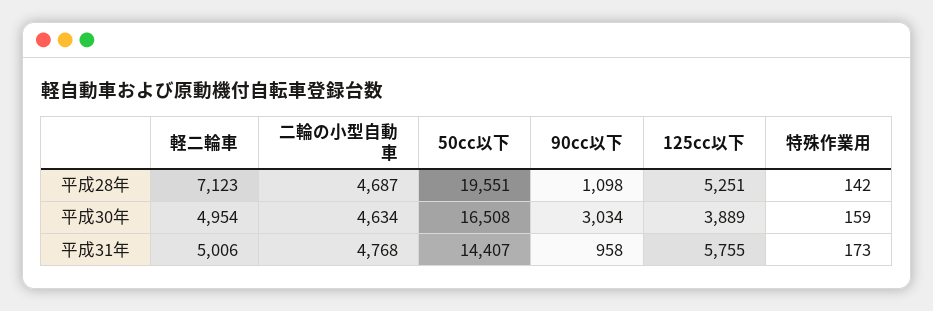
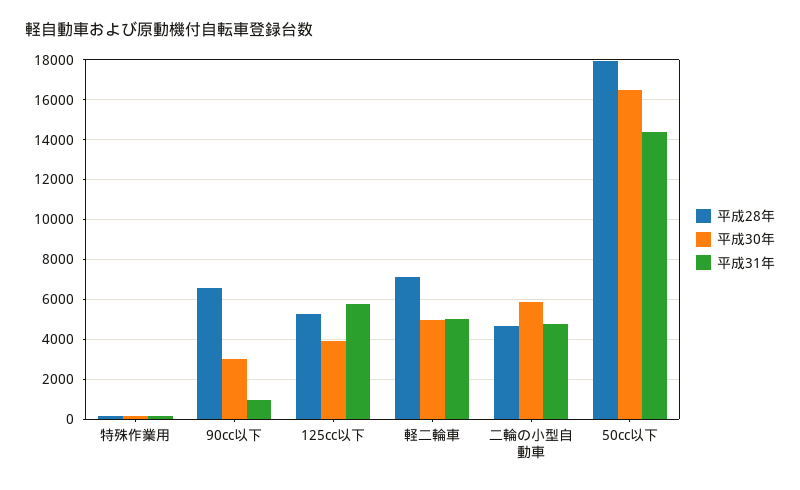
平成28年, 50cc以下: 19551 -> 18000
平成28年, 90cc以下: 1098 -> 6500
平成30年, 二輪の小型自動車: 4634 -> 6000

